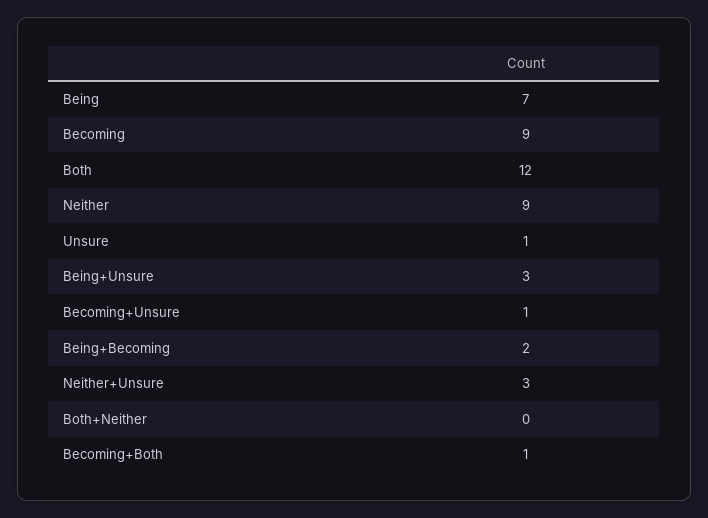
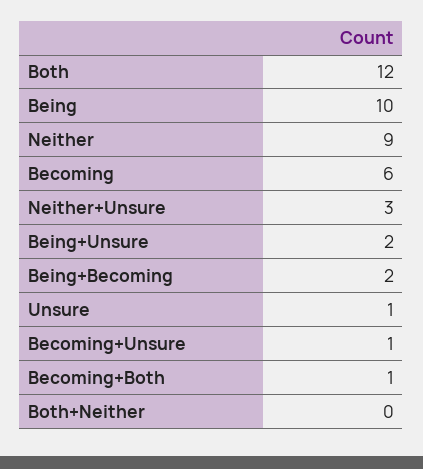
Being: 7 -> 10
Becoming: 9 -> 6
Being+Unsure: 3 -> 2

